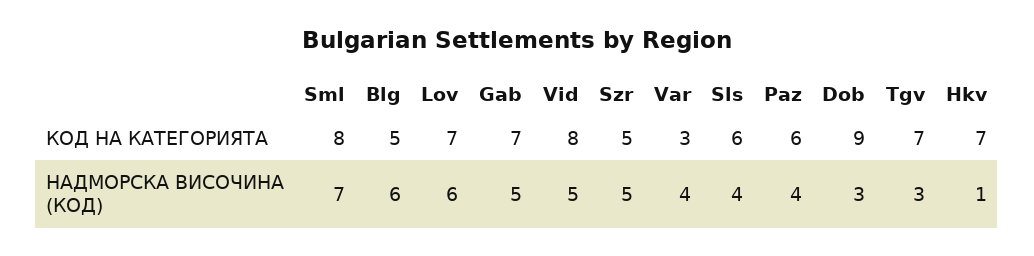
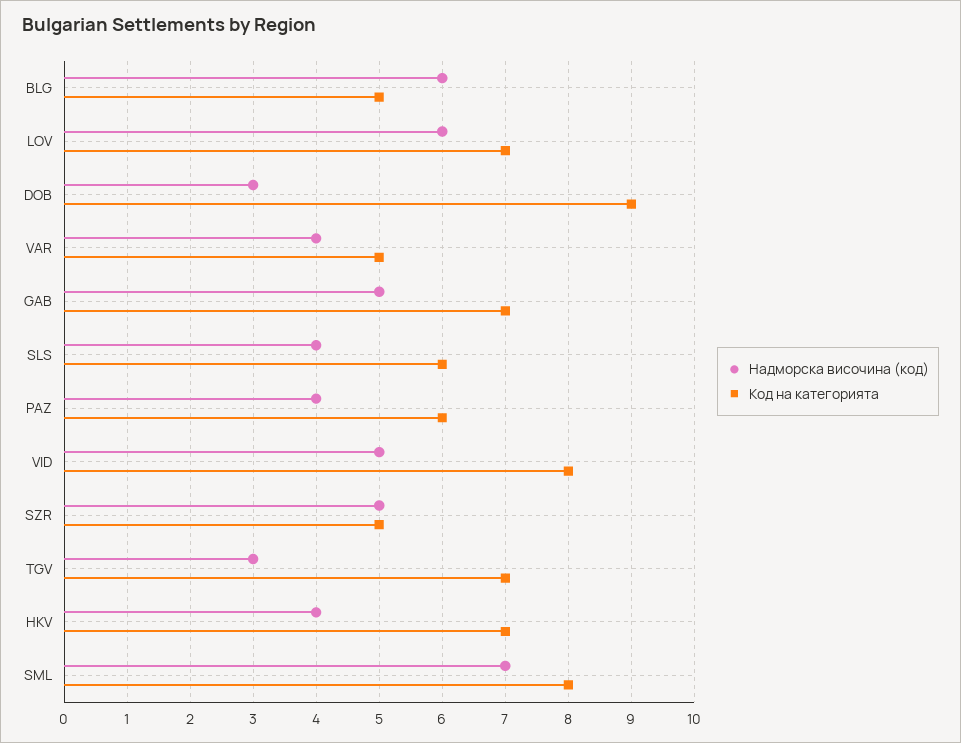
КОД НА КАТЕГОРИЯТА, Var: 3 -> 5
НАДМОРСКА ВИСОЧИНА (КОД), Hkv: 1 -> 4

